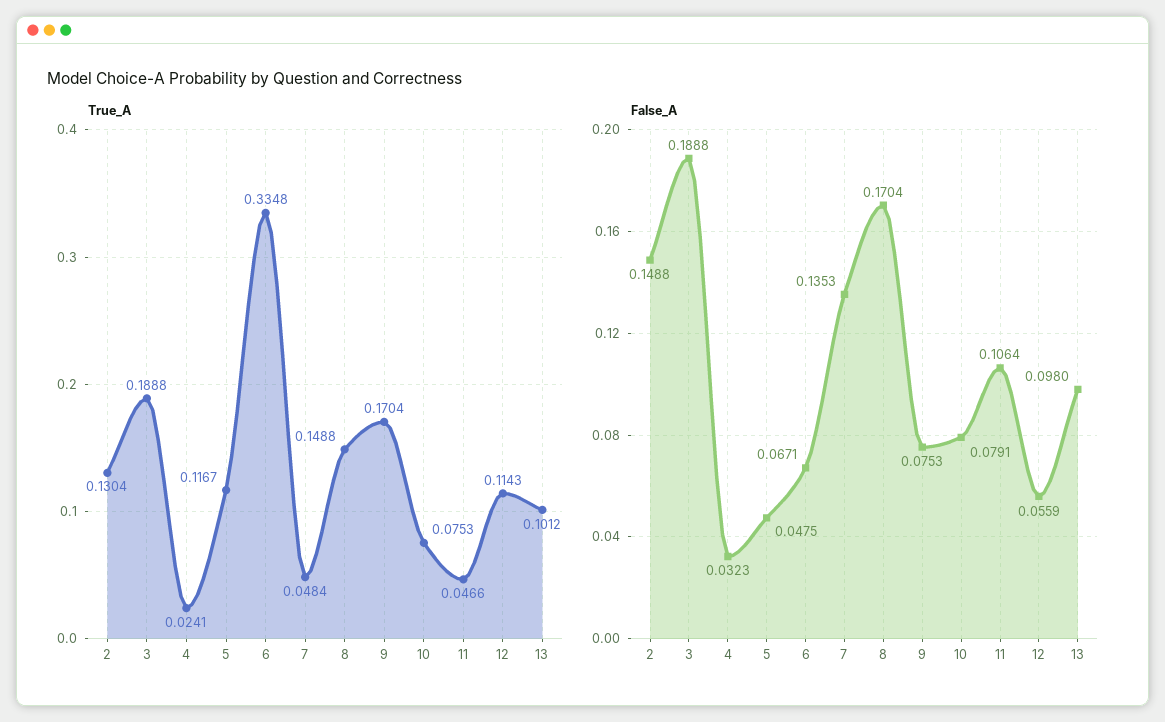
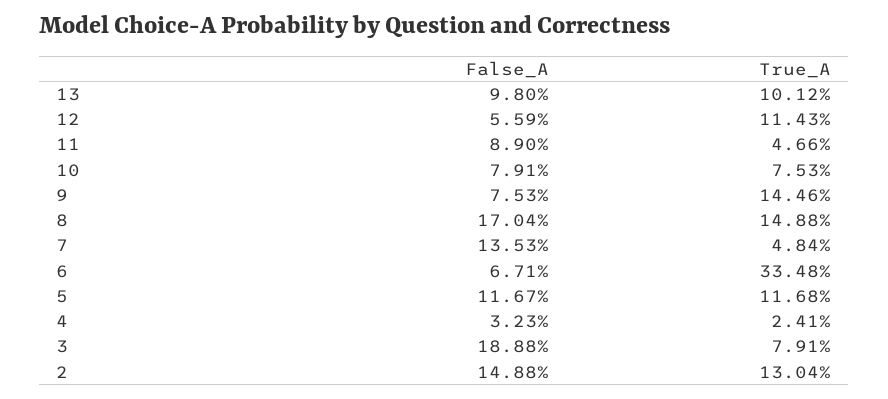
True_A, 3: 0.1888 -> 0.0791
True_A, 5: 0.1167 -> 0.1168
True_A, 9: 0.1704 -> 0.1446
False_A, 5: 0.0475 -> 0.1167
False_A, 11: 0.1064 -> 0.089

